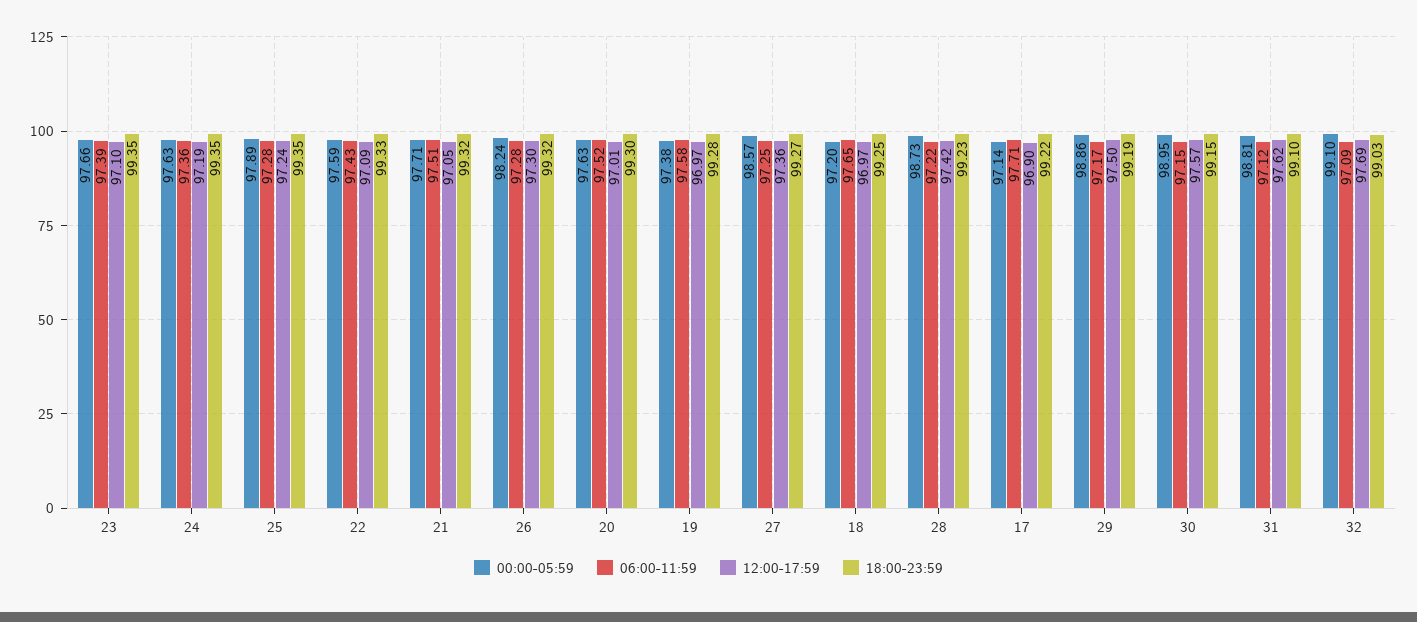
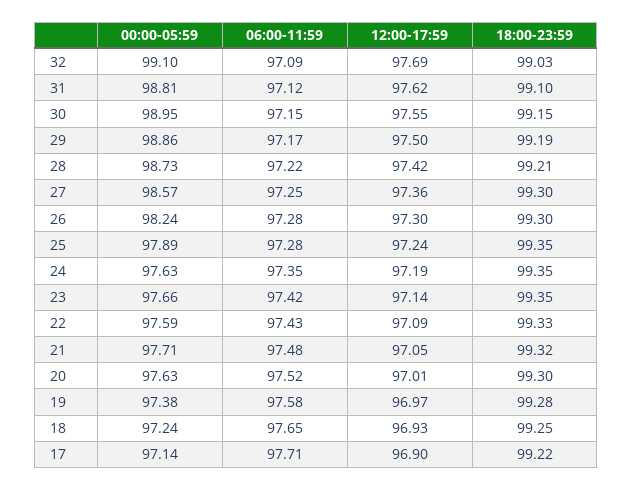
06:00-11:59, 23: 97.39 -> 97.42
12:00-17:59, 23: 97.1 -> 97.14
06:00-11:59, 24: 97.36 -> 97.35
06:00-11:59, 21: 97.51 -> 97.48
18:00-23:59, 26: 99.32 -> 99.3
18:00-23:59, 27: 99.27 -> 99.3
00:00-05:59, 18: 97.2 -> 97.24
12:00-17:59, 18: 96.97 -> 96.93
18:00-23:59, 28: 99.23 -> 99.21
12:00-17:59, 30: 97.57 -> 97.55

